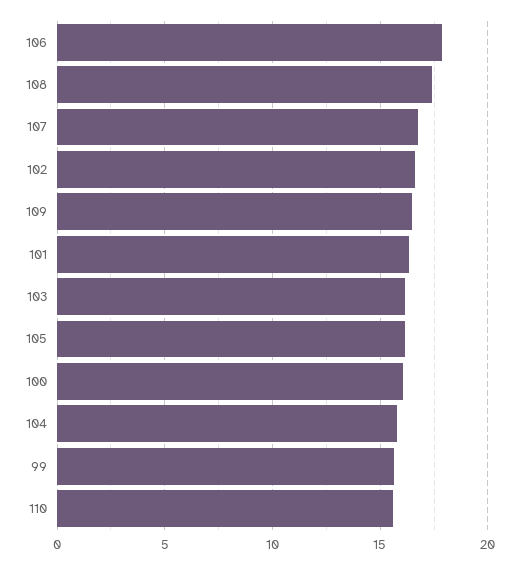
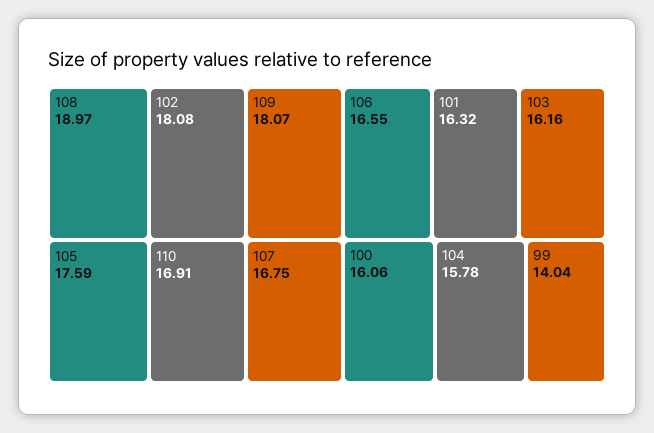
106: 18 -> 16.55
108: 17.5 -> 18.97
102: 16.5 -> 18.08
109: 16.5 -> 18.07
105: 16 -> 17.59
99: 15.5 -> 14.04
110: 15.5 -> 16.91

